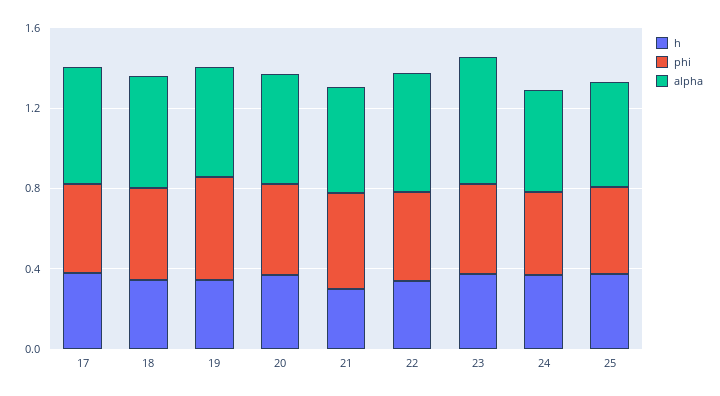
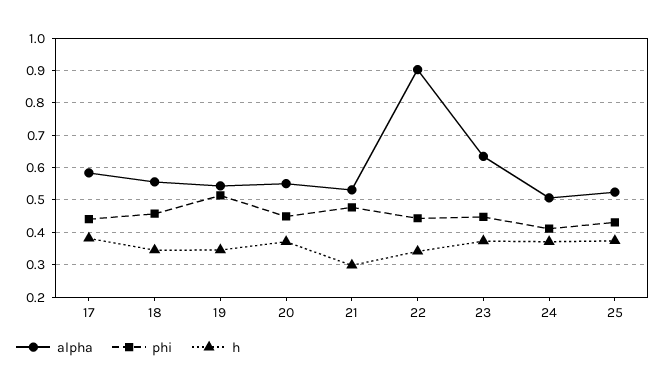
alpha, 22: 0.6 -> 0.9

